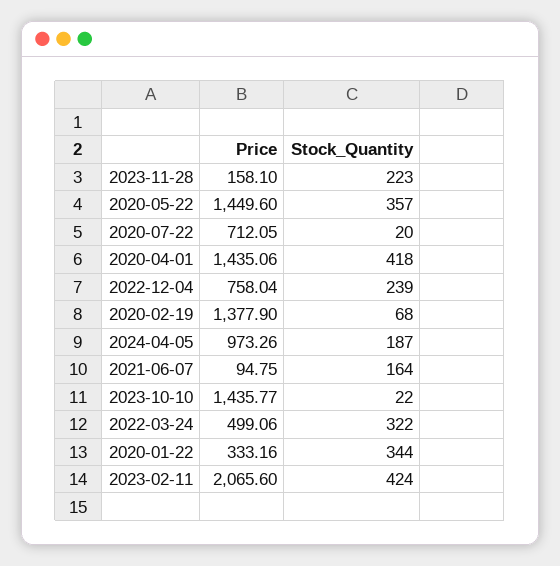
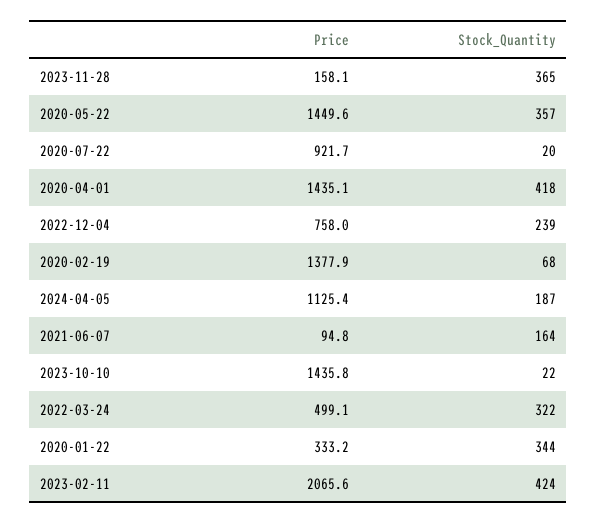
Stock_Quantity, 2023-11-28: 223 -> 365
Price, 2020-07-22: 712.05 -> 921.7
Price, 2024-04-05: 973.26 -> 1125.4

